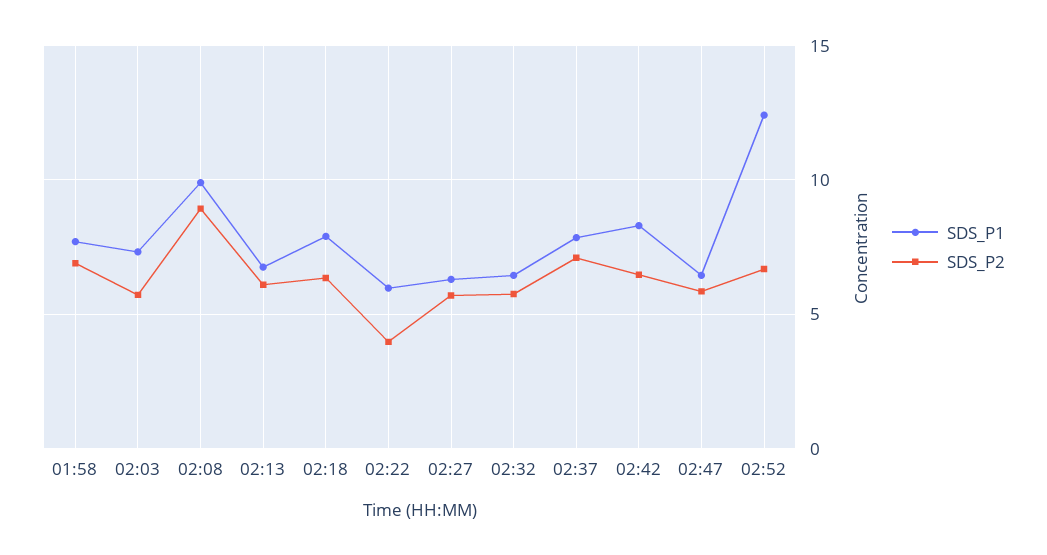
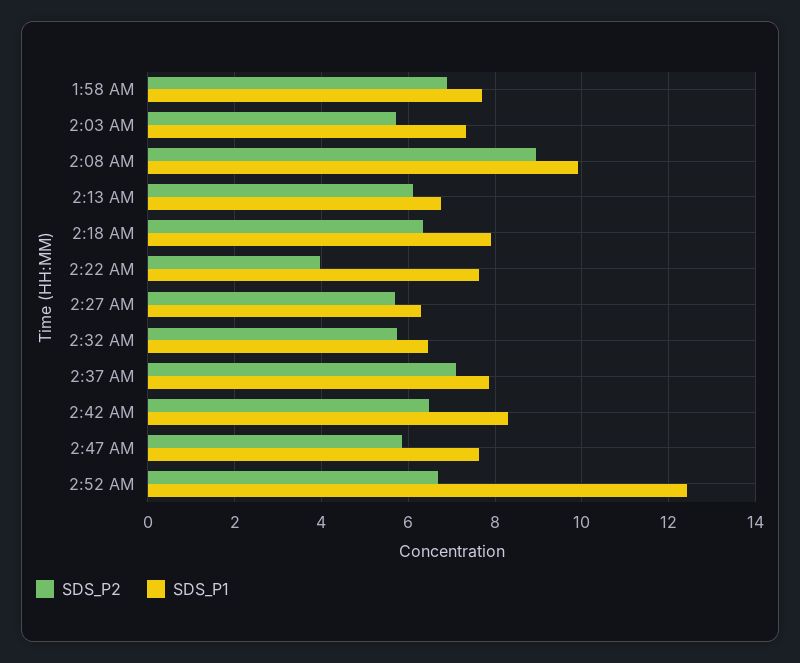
SDS_P1, 02:22: 6 -> 7.6
SDS_P1, 02:47: 6.5 -> 7.6

